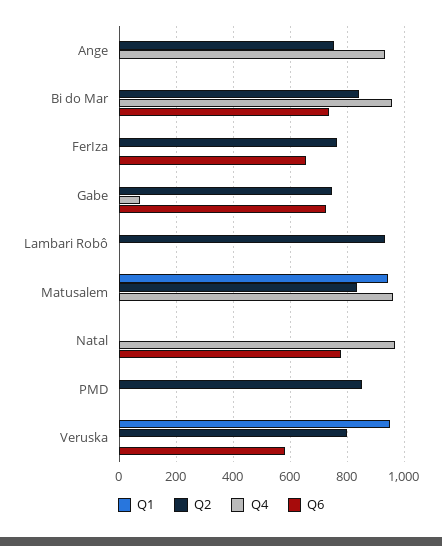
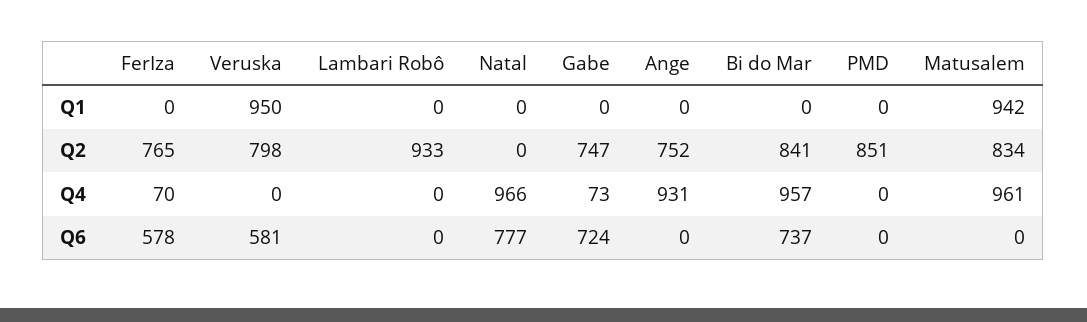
Q4, FerIza: 0 -> 70
Q6, FerIza: 650 -> 578

